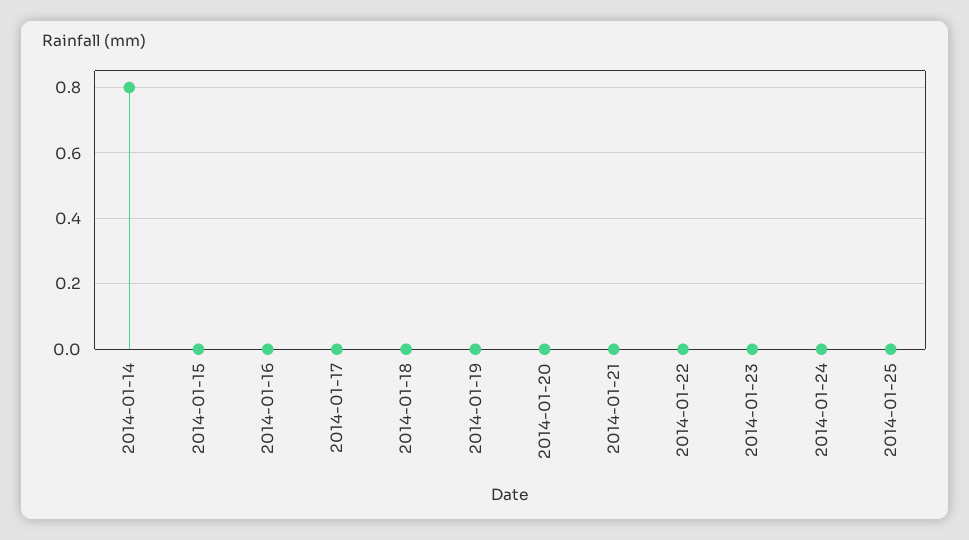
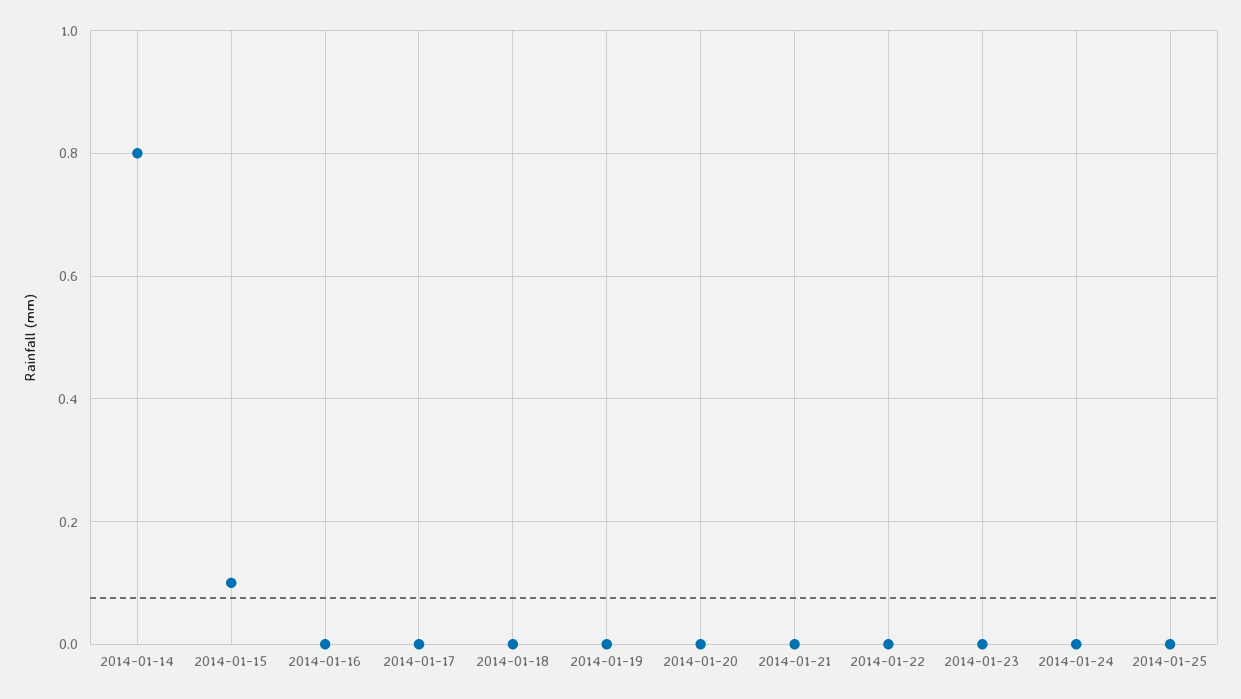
2014-01-15: 0 -> 0.1

